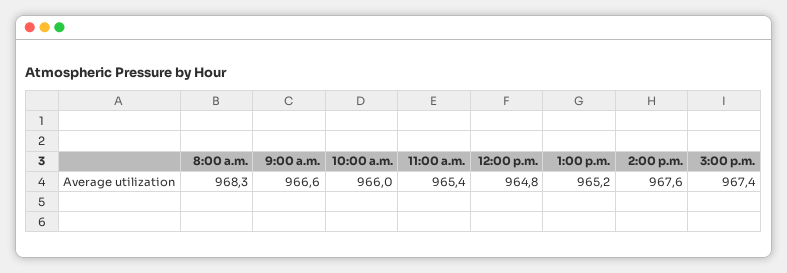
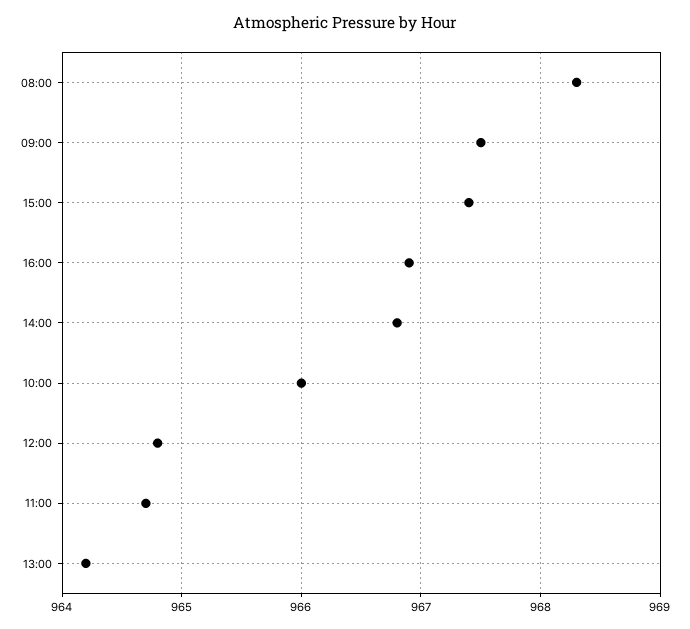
9:00 a.m.: 966.6 -> 967.5
11:00 a.m.: 965.4 -> 964.7
1:00 p.m.: 965.2 -> 964.2
2:00 p.m.: 967.6 -> 966.8
16:00: none -> 966.9

